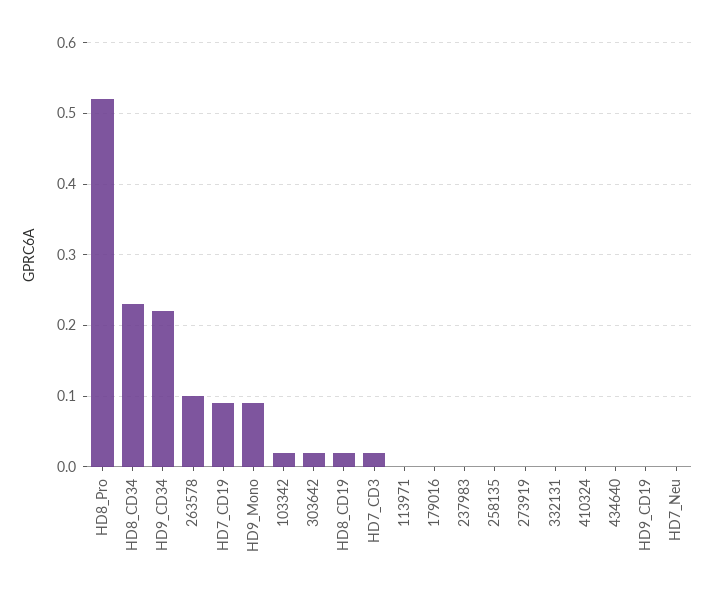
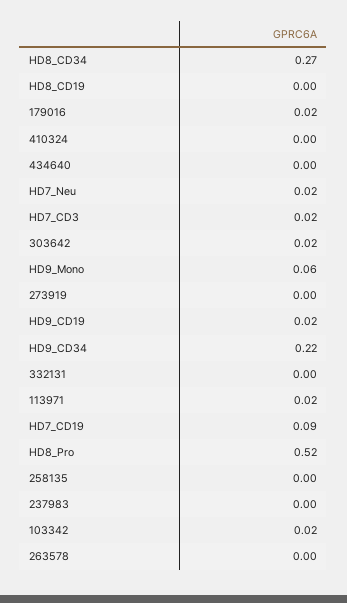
HD8_CD34: 0.23 -> 0.27
263578: 0.1 -> 0
HD9_Mono: 0.09 -> 0.06
HD8_CD19: 0.02 -> 0
113971: 0 -> 0.02
179016: 0 -> 0.02
HD9_CD19: 0 -> 0.02
HD7_Neu: 0 -> 0.02

